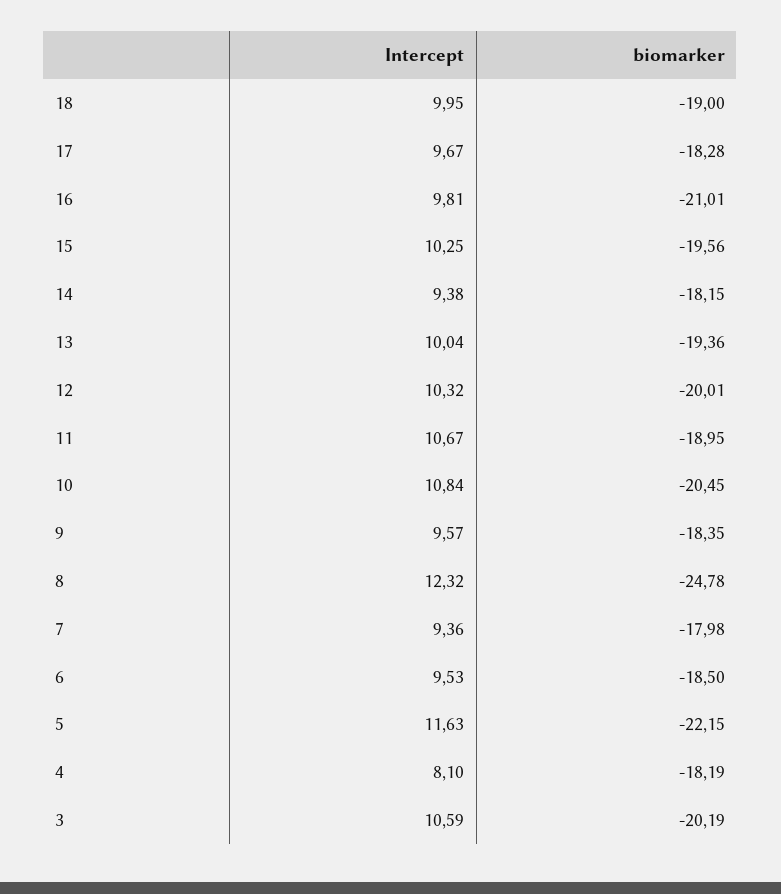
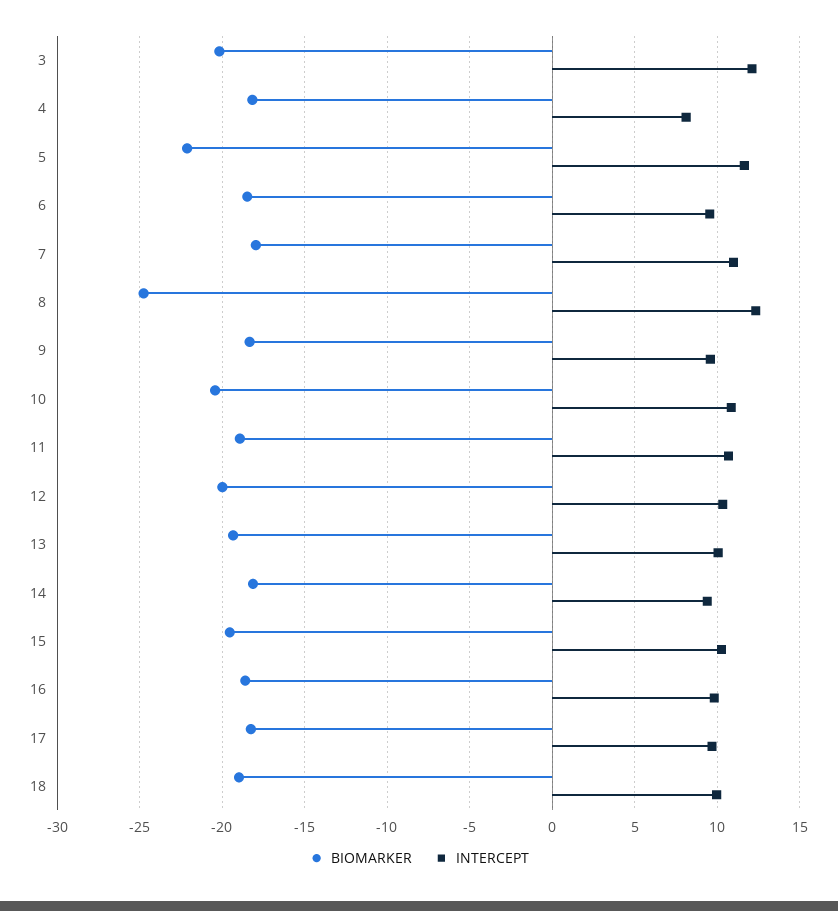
biomarker, 16: -21.01 -> -18.5
Intercept, 7: 9.36 -> 11
Intercept, 3: 10.59 -> 12

